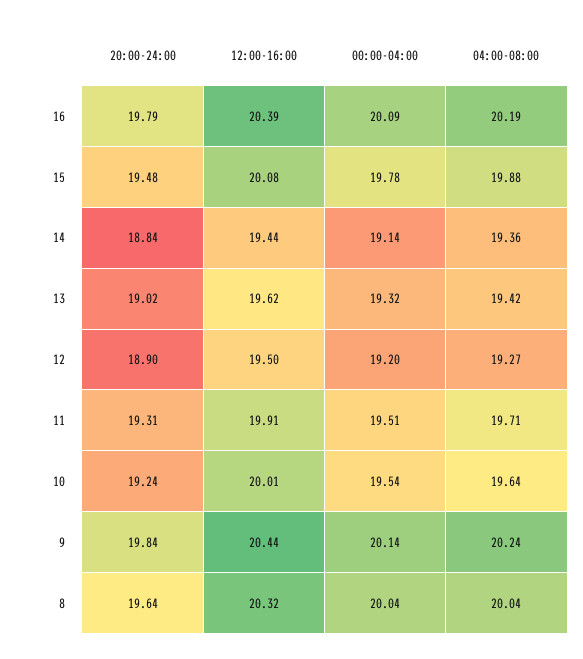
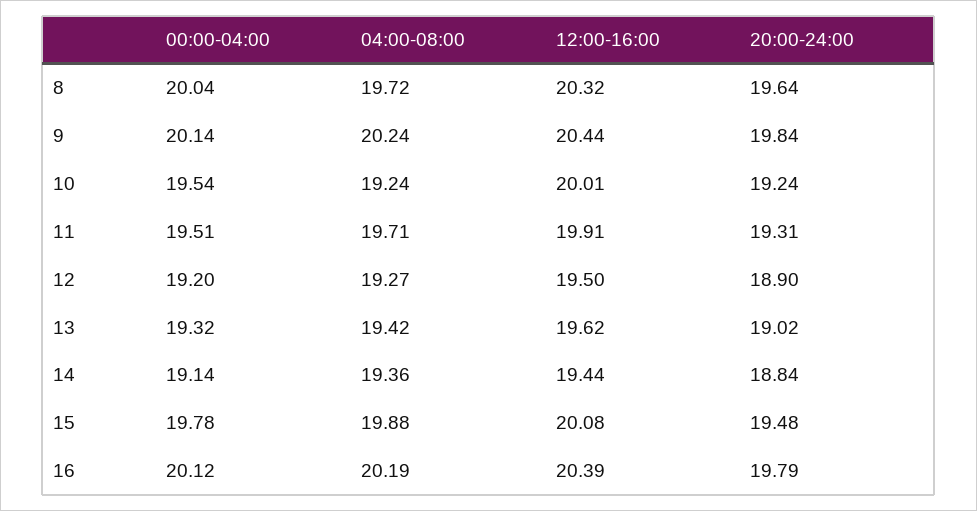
00:00-04:00, 16: 20.09 -> 20.12
04:00-08:00, 10: 19.64 -> 19.24
04:00-08:00, 8: 20.04 -> 19.72

